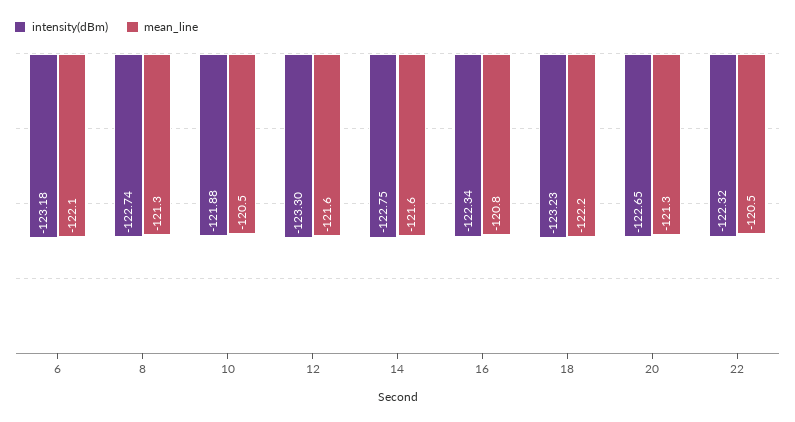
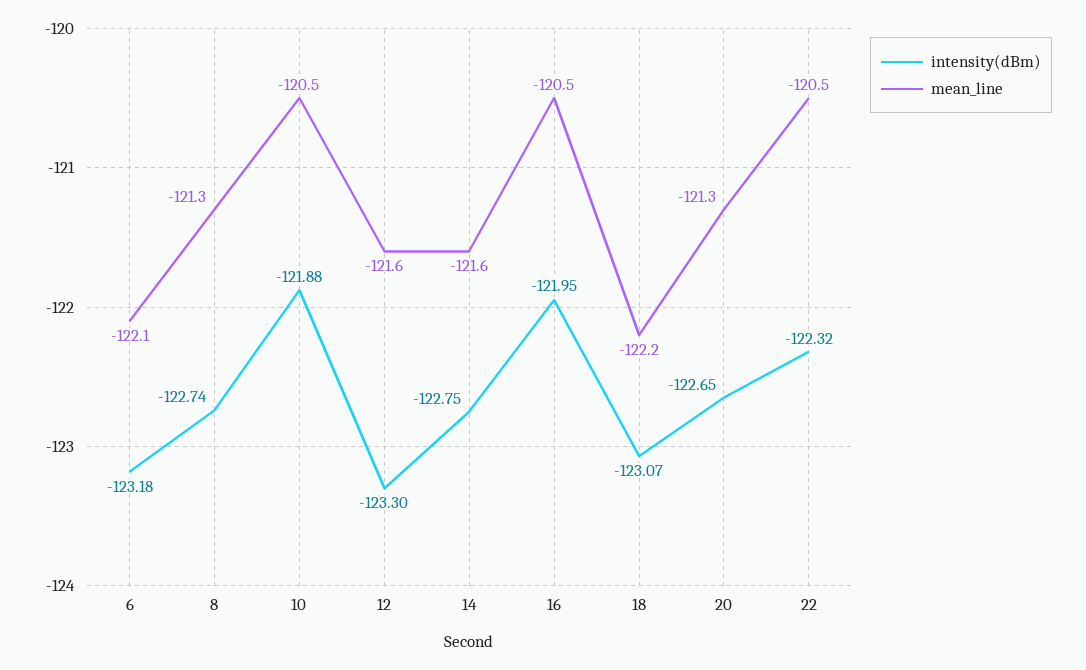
intensity(dBm), 16: -122.34 -> -121.95
mean_line, 16: -120.8 -> -120.5
intensity(dBm), 18: -123.23 -> -123.07

